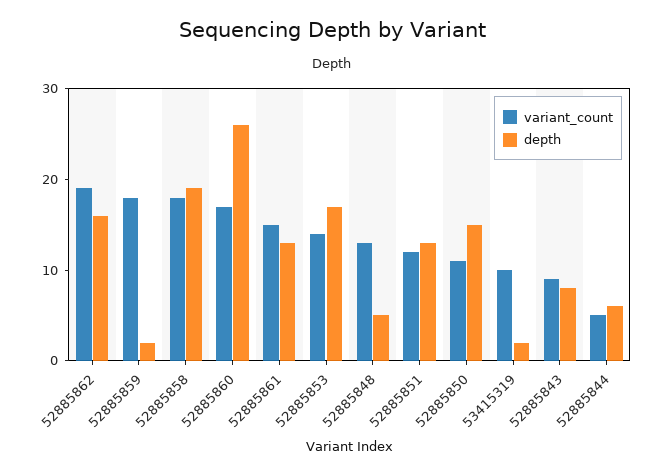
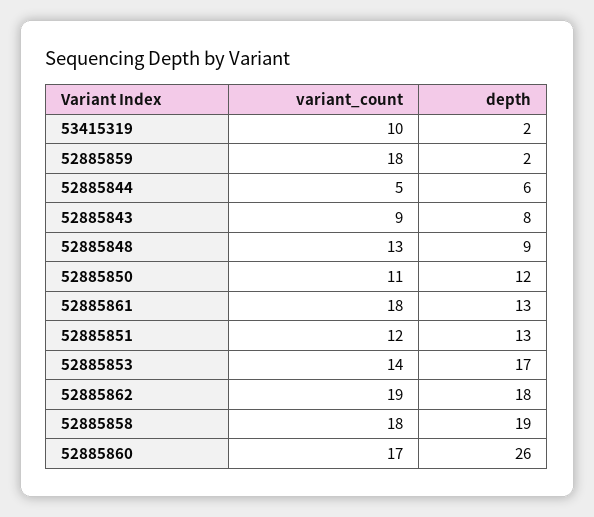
depth, 52885862: 16 -> 18
variant_count, 52885861: 15 -> 18
depth, 52885848: 5 -> 9
depth, 52885850: 15 -> 12

